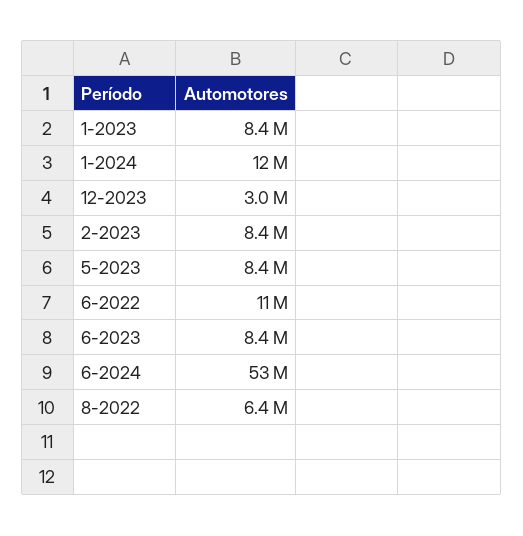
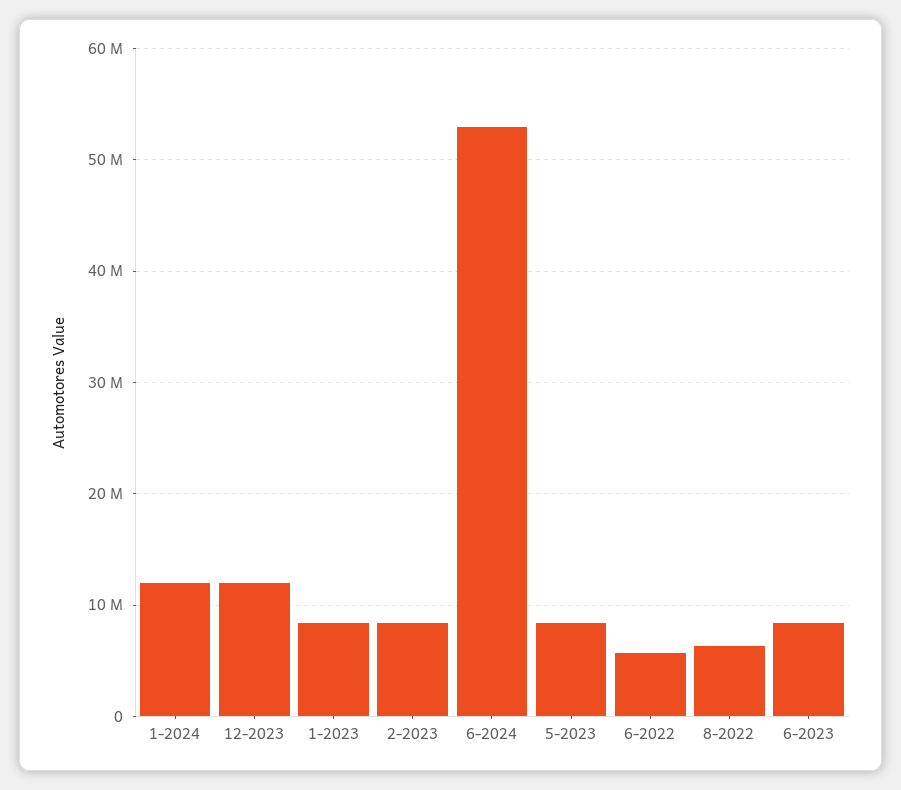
12-2023: 3000000 -> 12000000
6-2022: 11000000 -> 6000000

